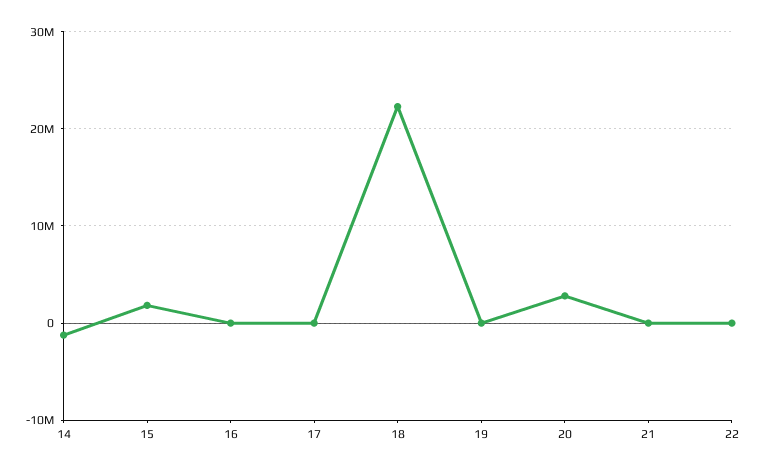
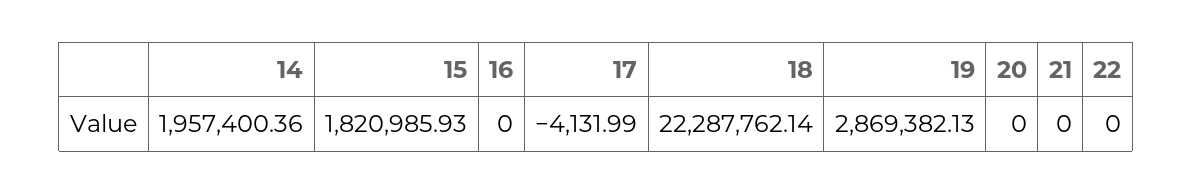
14: -1000000 -> 1957400.36
19: 0 -> 2869382.13
20: 3000000 -> 0

